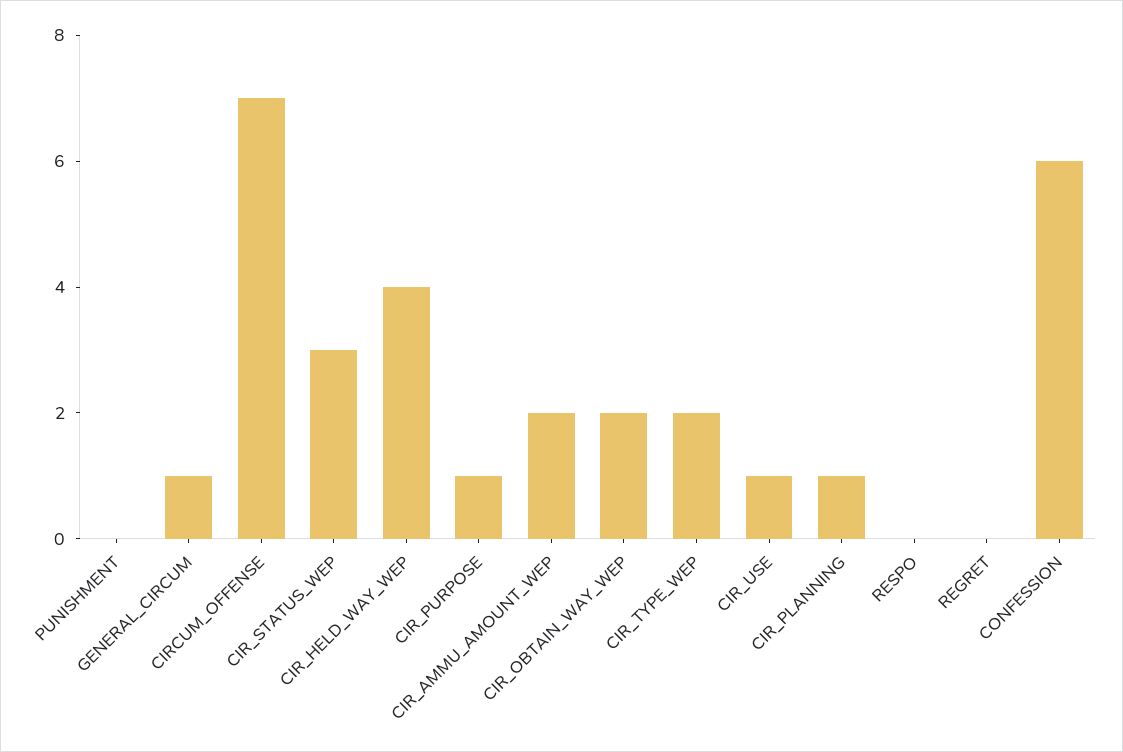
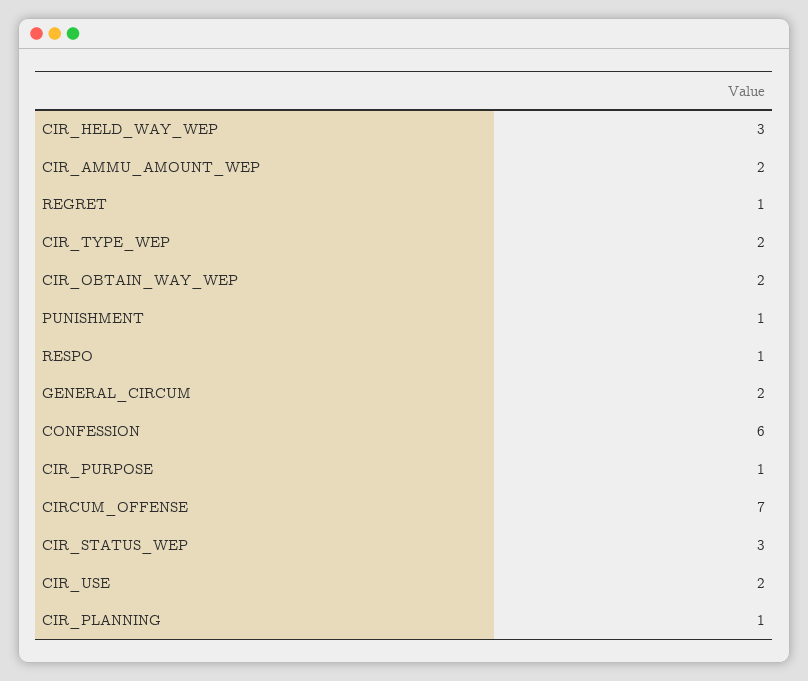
PUNISHMENT: 0 -> 1
GENERAL_CIRCUM: 1 -> 2
CIR_HELD_WAY_WEP: 4 -> 3
CIR_USE: 1 -> 2
RESPO: 0 -> 1
REGRET: 0 -> 1

